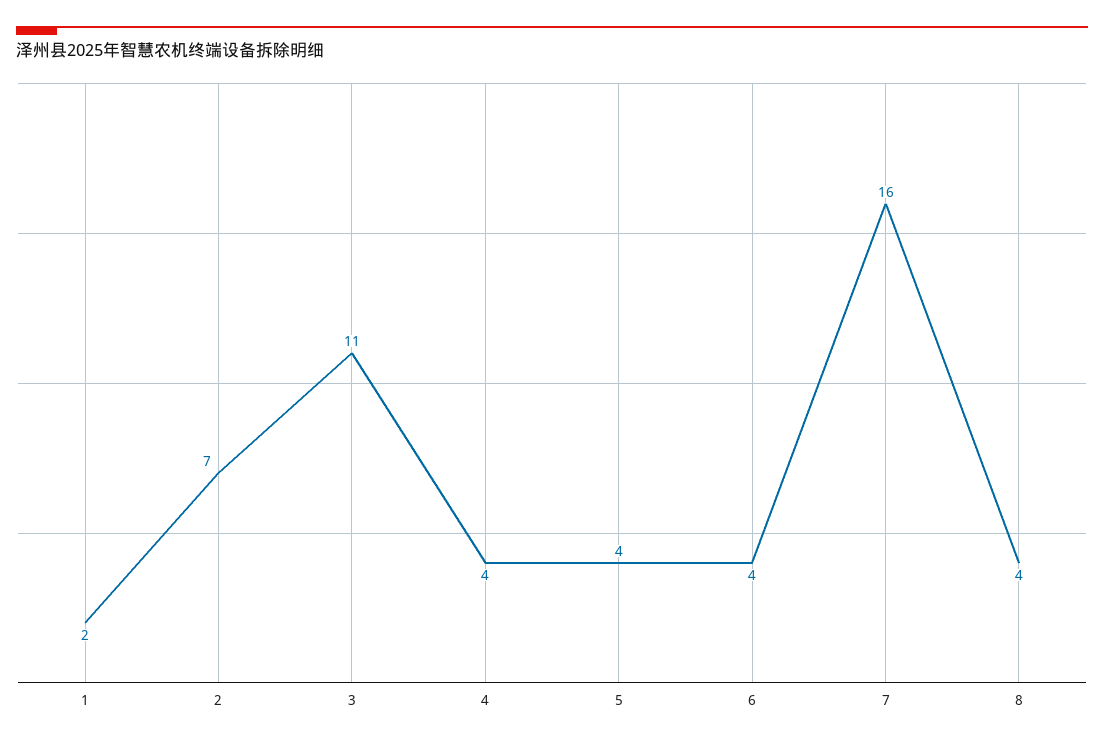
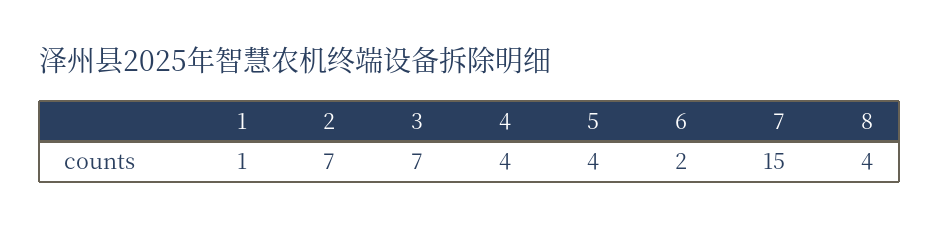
1: 2 -> 1
3: 11 -> 7
6: 4 -> 2
7: 16 -> 15

